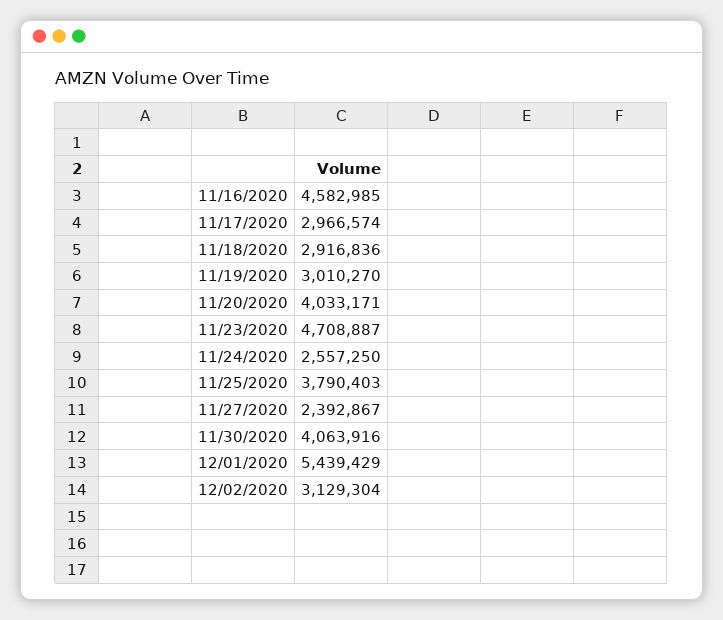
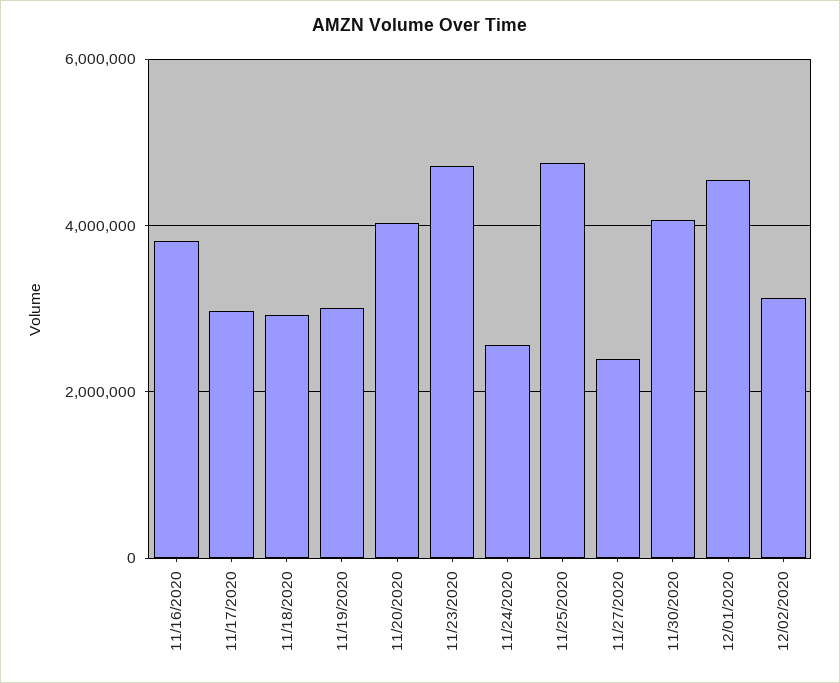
11/16/2020: 4582985 -> 3800000
11/25/2020: 3790403 -> 4800000
12/01/2020: 5439429 -> 4600000

